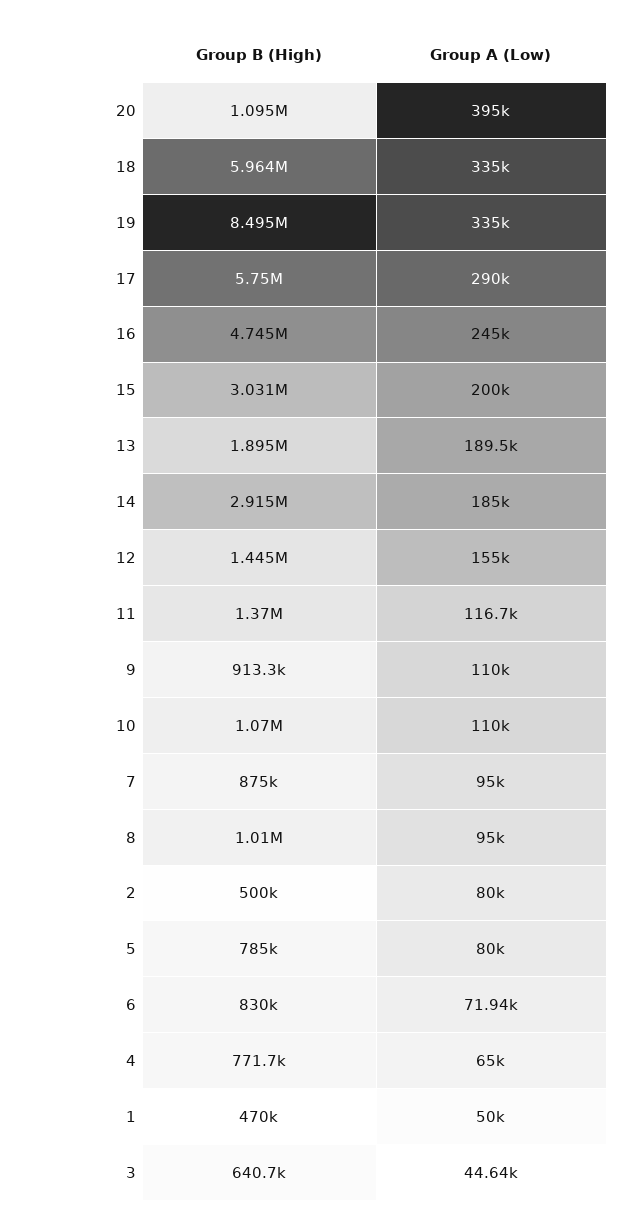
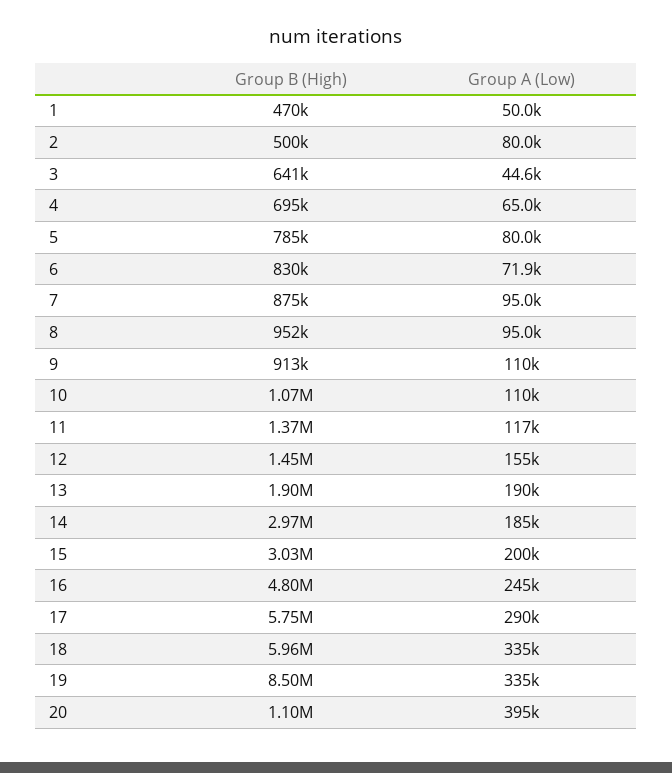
Group B (High), 16: 4745000 -> 4800000
Group B (High), 14: 2915000 -> 2970000
Group B (High), 8: 1010000 -> 952000
Group B (High), 4: 771700 -> 695000

